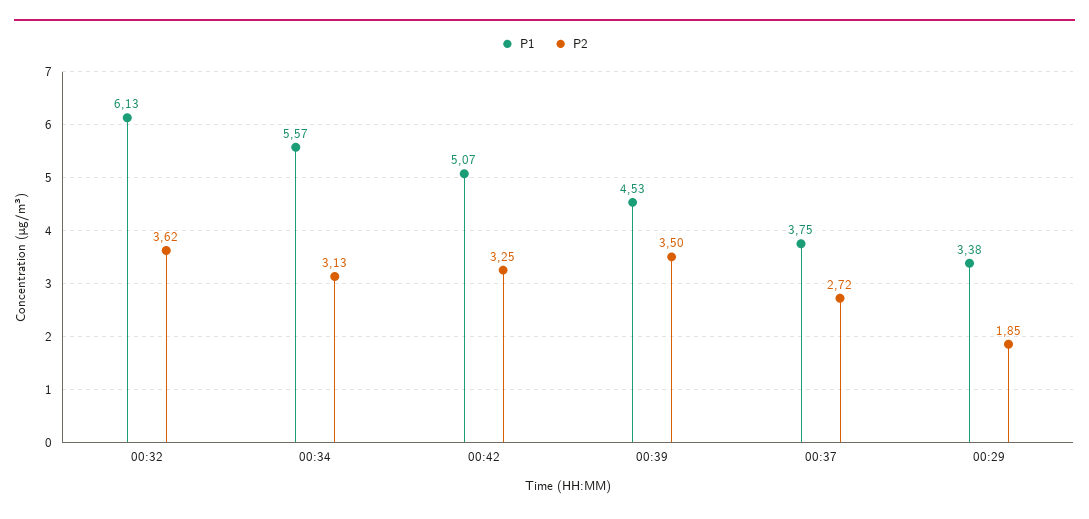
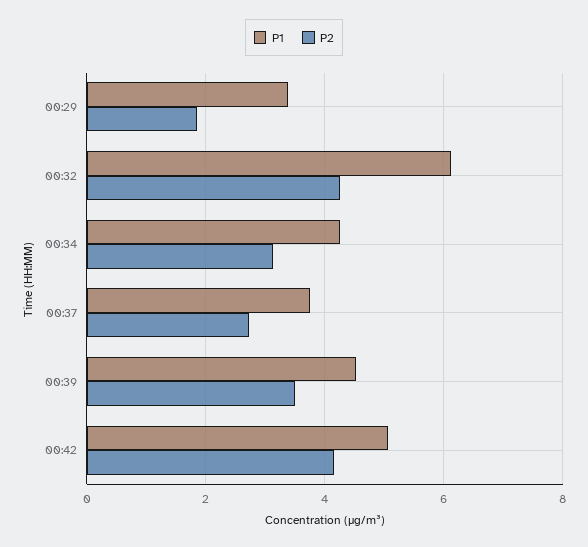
P2, 00:32: 3.62 -> 4.2
P1, 00:34: 5.57 -> 4.2
P2, 00:42: 3.25 -> 4.2

